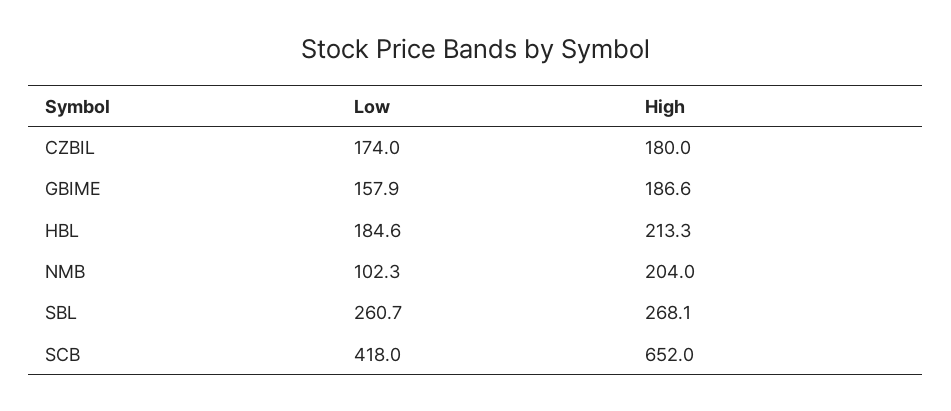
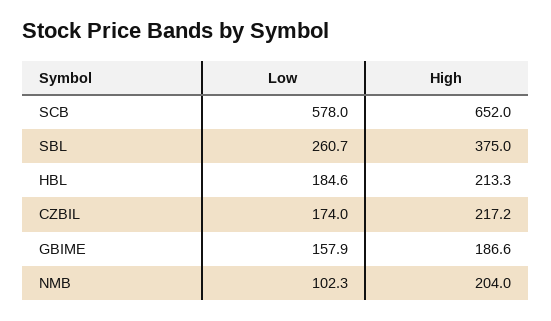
High, CZBIL: 180 -> 217.2
High, SBL: 268.1 -> 375
Low, SCB: 418 -> 578

